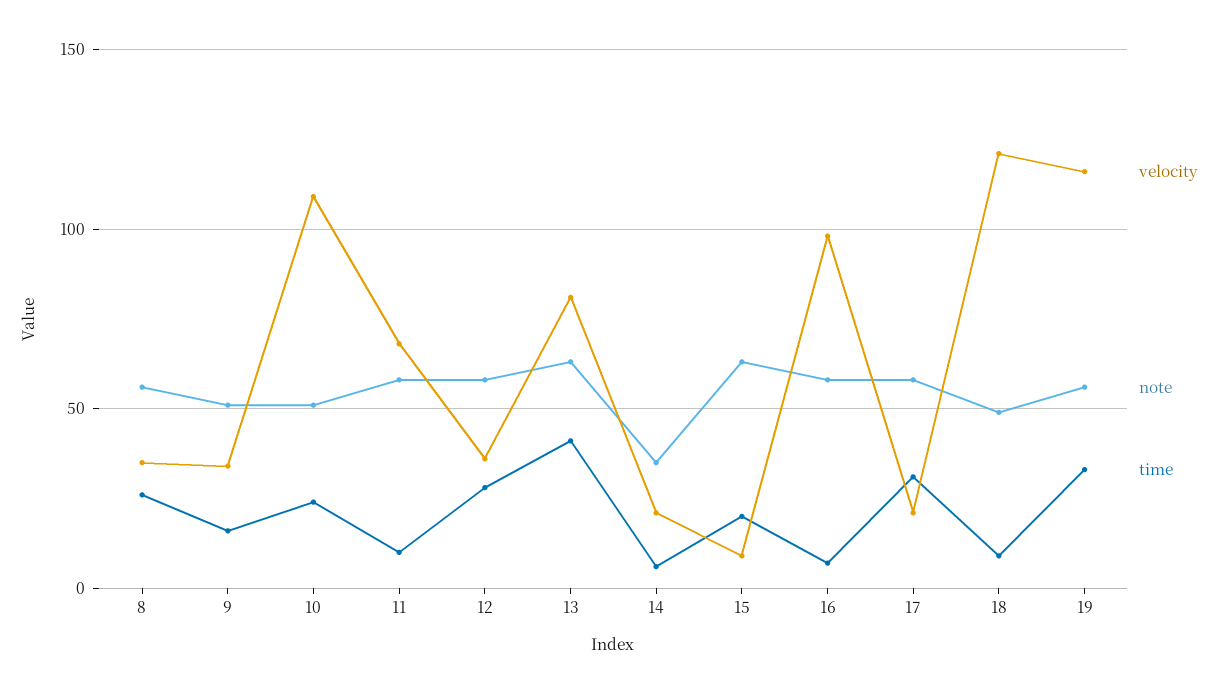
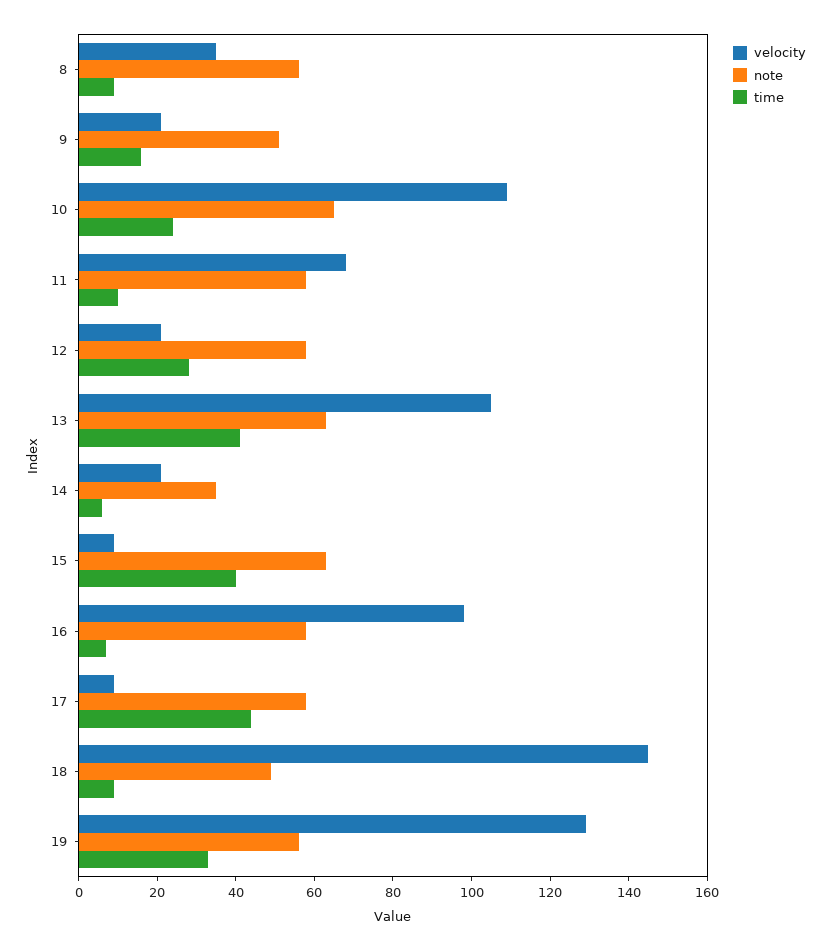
time, 8: 25 -> 10
velocity, 9: 35 -> 20
note, 10: 50 -> 65
velocity, 12: 35 -> 20
velocity, 13: 80 -> 105
time, 15: 20 -> 40
velocity, 17: 20 -> 10
time, 17: 30 -> 45
velocity, 18: 120 -> 145
velocity, 19: 115 -> 130

